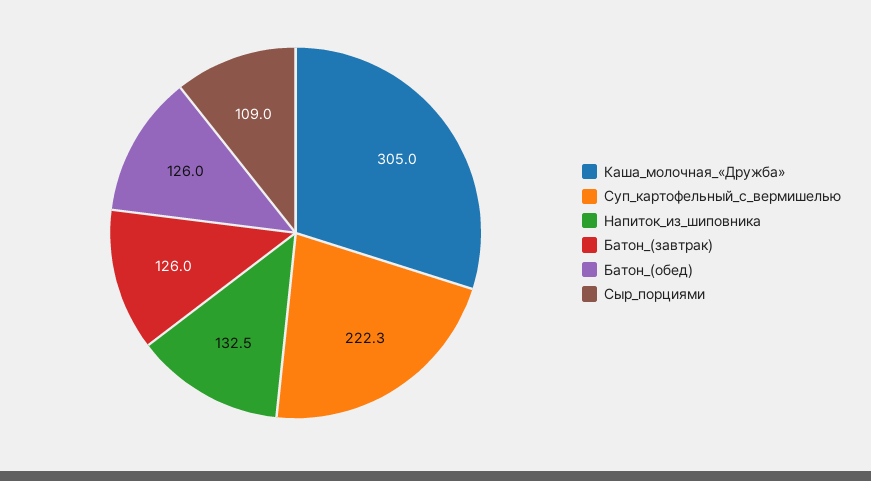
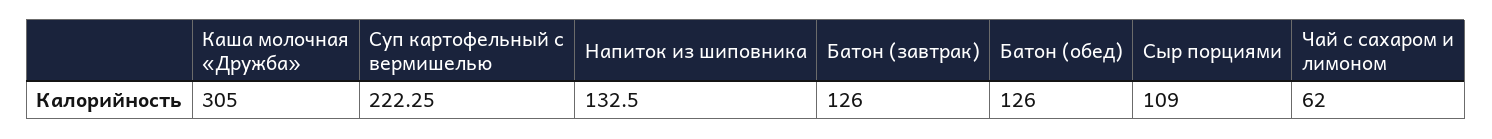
Чай с сахаром и лимоном: none -> 62

